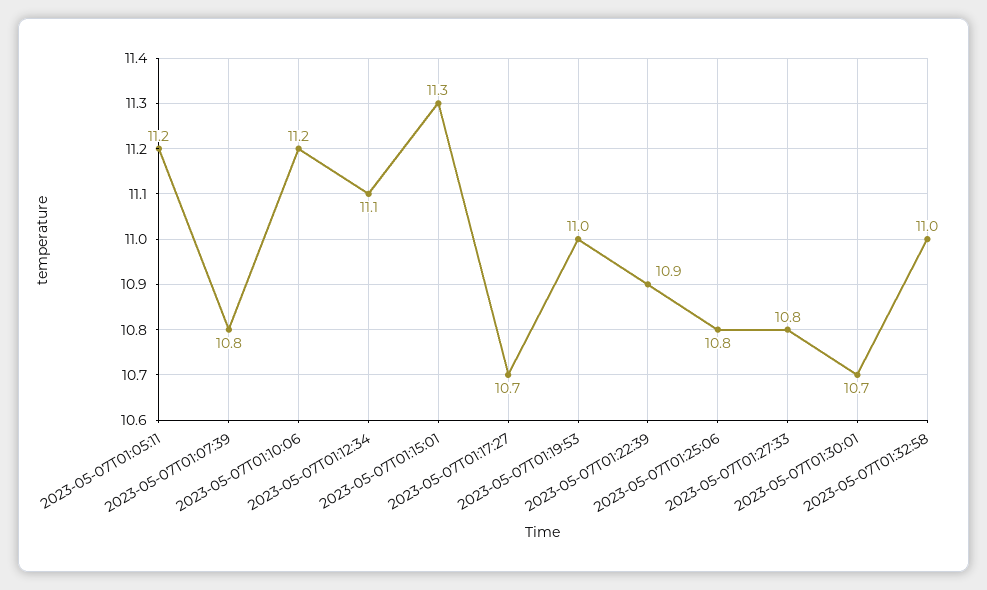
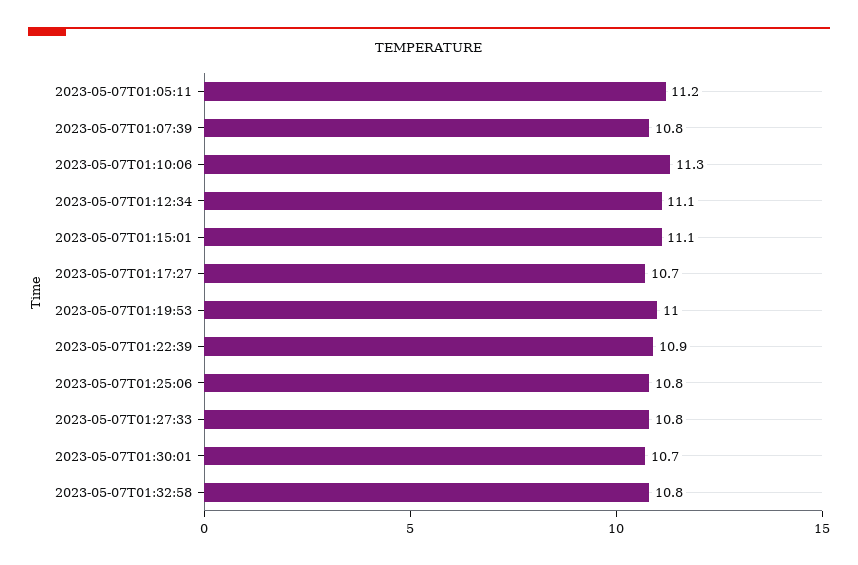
2023-05-07T01:10:06: 11.2 -> 11.3
2023-05-07T01:15:01: 11.3 -> 11.1
2023-05-07T01:32:58: 11 -> 10.8

